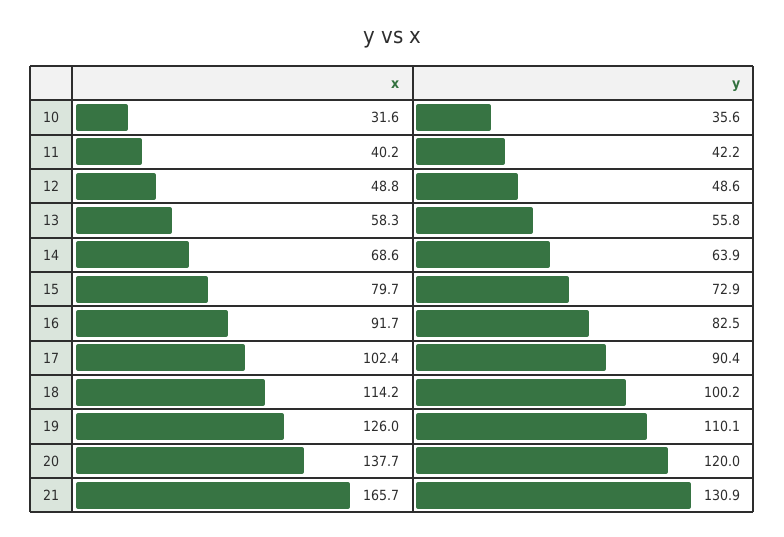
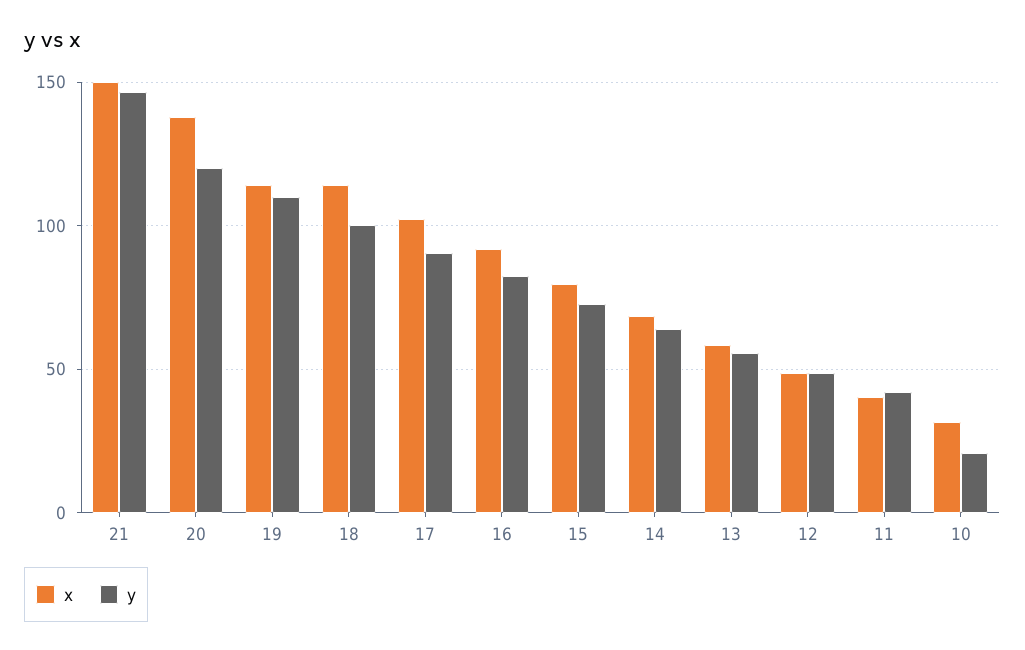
y, 10: 35.6 -> 20
x, 19: 126 -> 115
x, 21: 165.7 -> 150
y, 21: 130.9 -> 145

